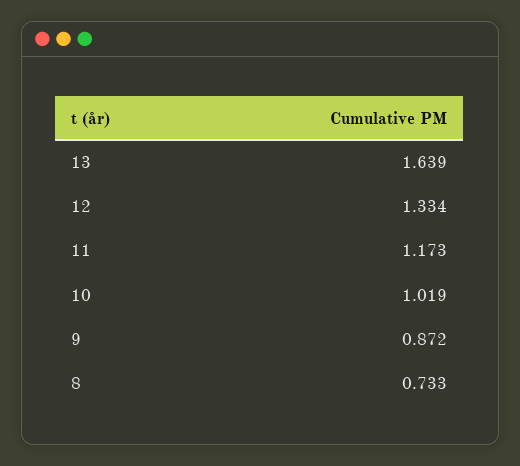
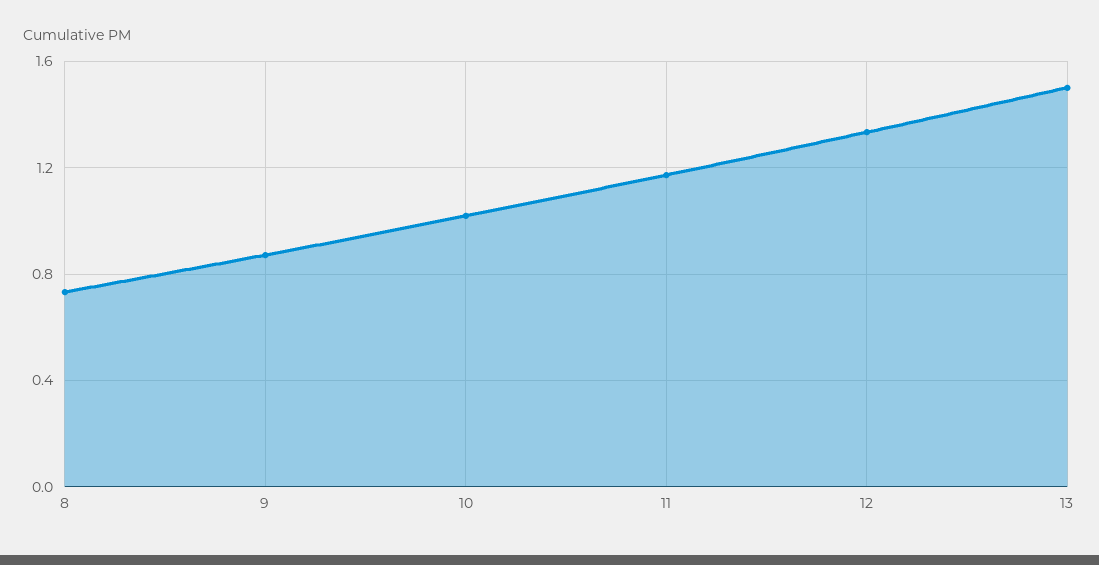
13: 1.639 -> 1.5

